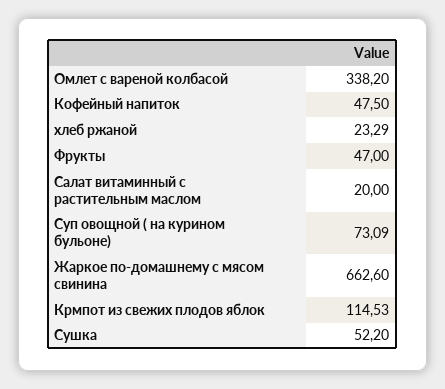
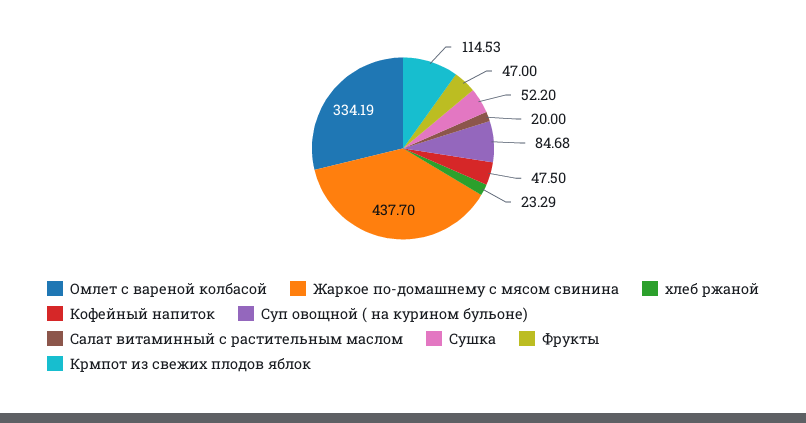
Омлет с вареной колбасой: 338.2 -> 334.19
Суп овощной ( на курином бульоне): 73.09 -> 84.68
Жаркое по-домашнему с мясом свинина: 662.6 -> 437.7

